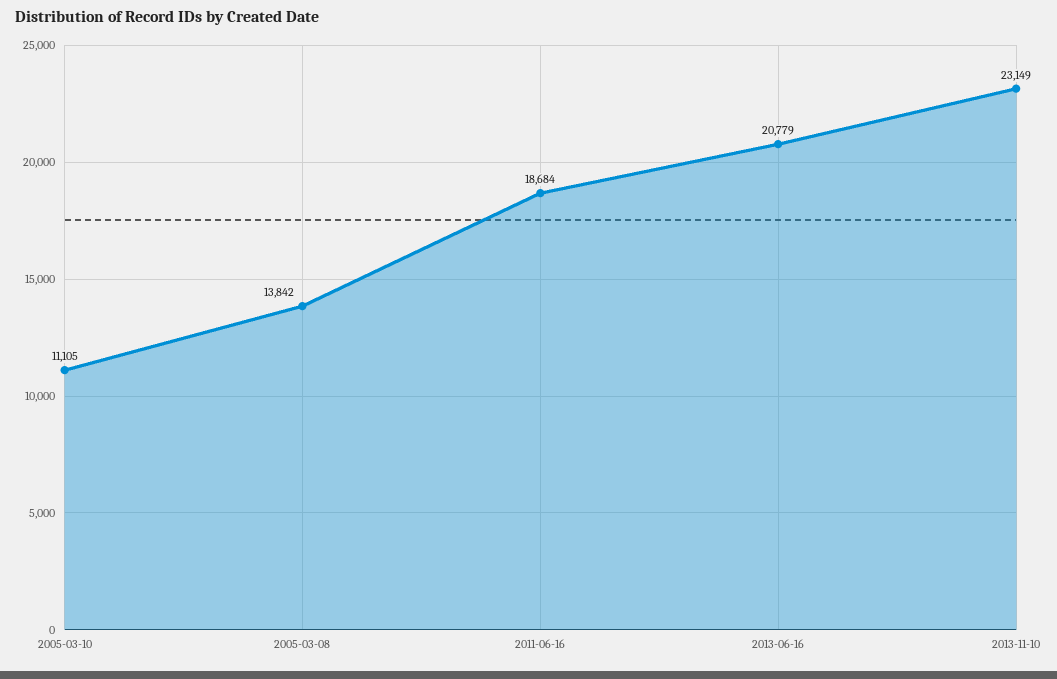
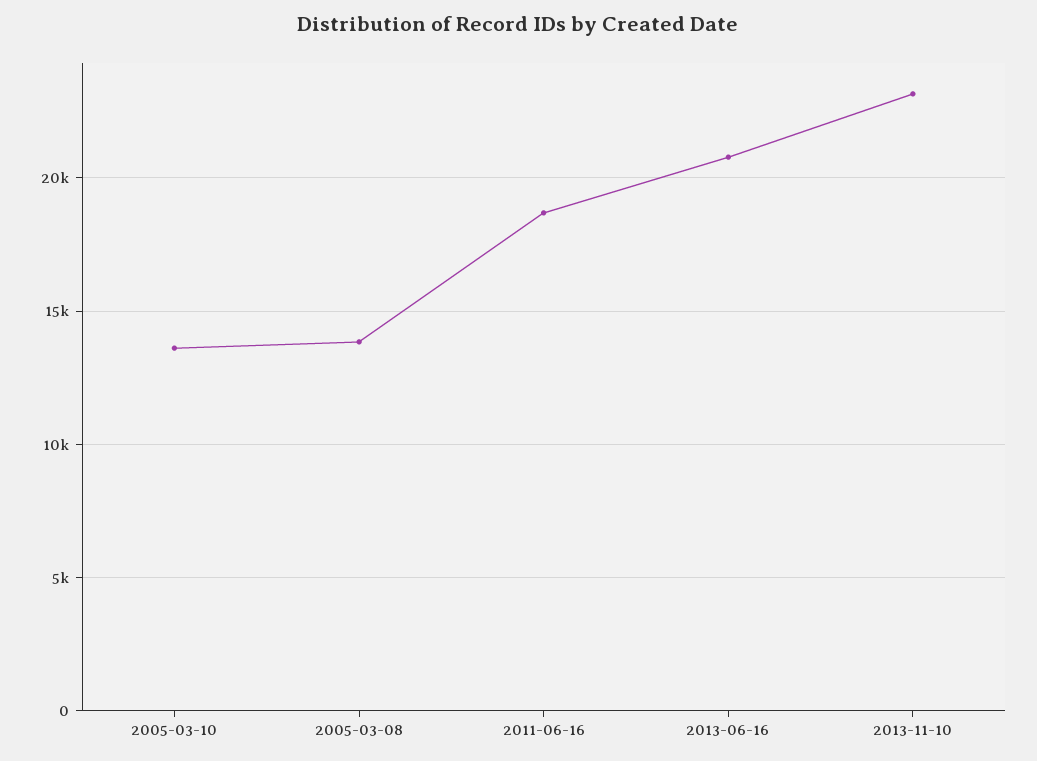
2005-03-10: 11105 -> 13500

